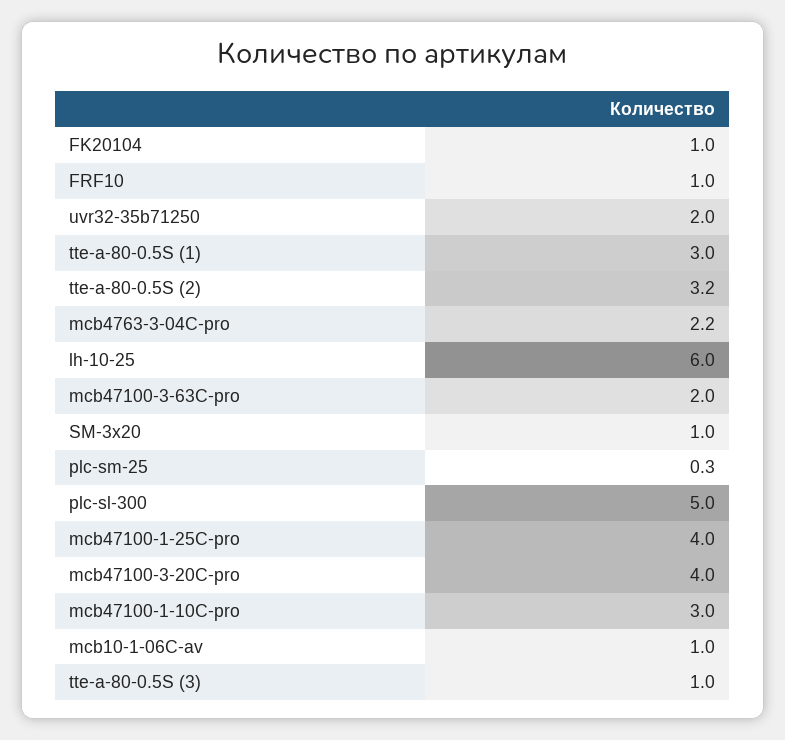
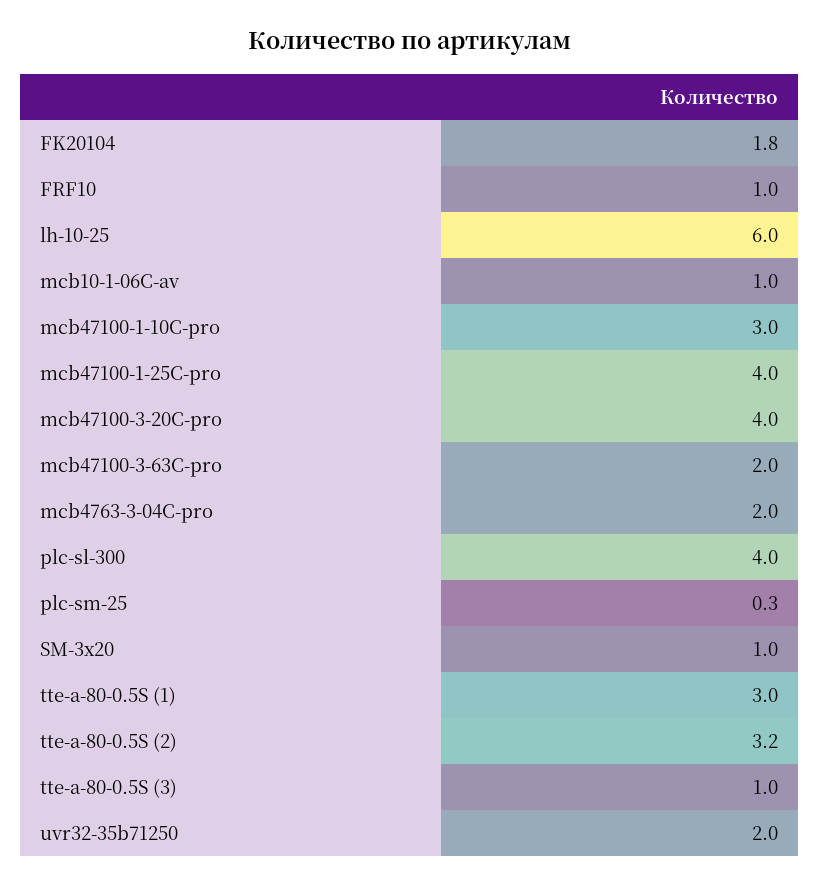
FK20104: 1 -> 1.8
mcb4763-3-04C-pro: 2.2 -> 2
plc-sl-300: 5 -> 4

